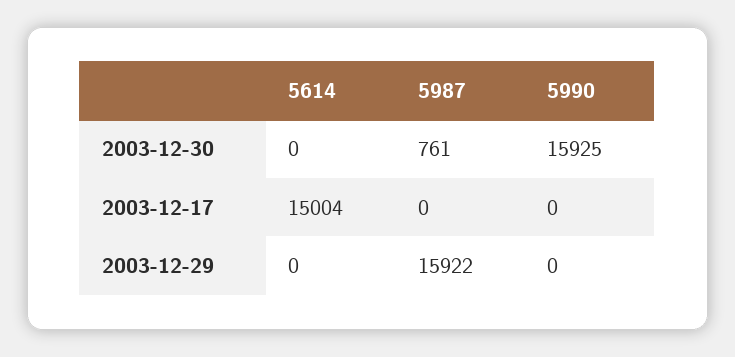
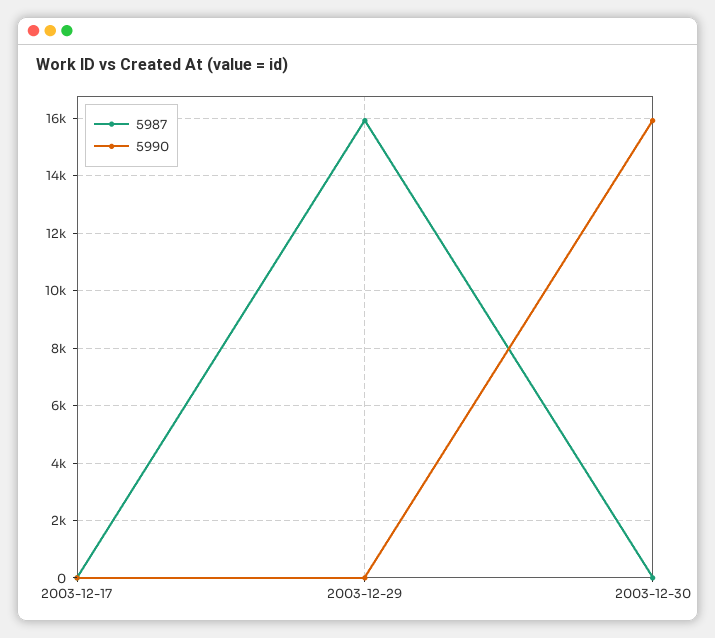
5614, 2003-12-30: 0 -> none
5987, 2003-12-30: 761 -> 0
5614, 2003-12-17: 15004 -> none
5614, 2003-12-29: 0 -> none

